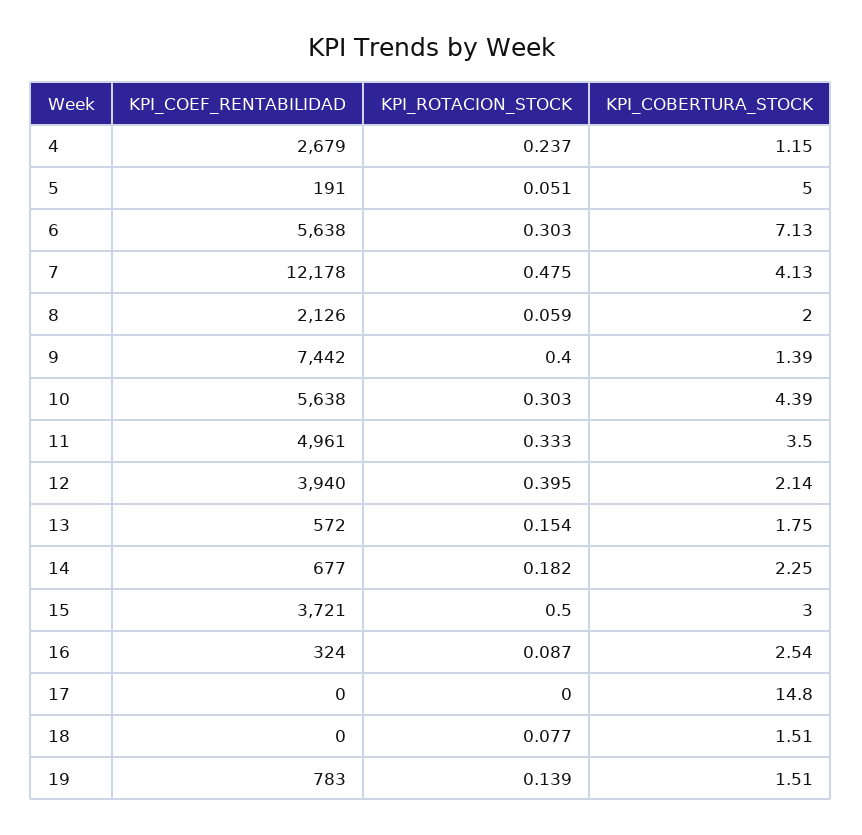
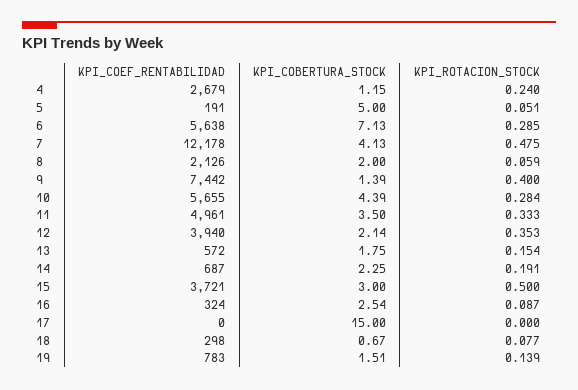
KPI_ROTACION_STOCK, 4: 0.237 -> 0.24
KPI_ROTACION_STOCK, 6: 0.303 -> 0.285
KPI_COEF_RENTABILIDAD, 10: 5638 -> 5655
KPI_ROTACION_STOCK, 10: 0.303 -> 0.284
KPI_ROTACION_STOCK, 12: 0.395 -> 0.353
KPI_COEF_RENTABILIDAD, 14: 677 -> 687
KPI_ROTACION_STOCK, 14: 0.182 -> 0.191
KPI_COBERTURA_STOCK, 17: 14.8 -> 15
KPI_COEF_RENTABILIDAD, 18: 0 -> 298
KPI_COBERTURA_STOCK, 18: 1.51 -> 0.67

